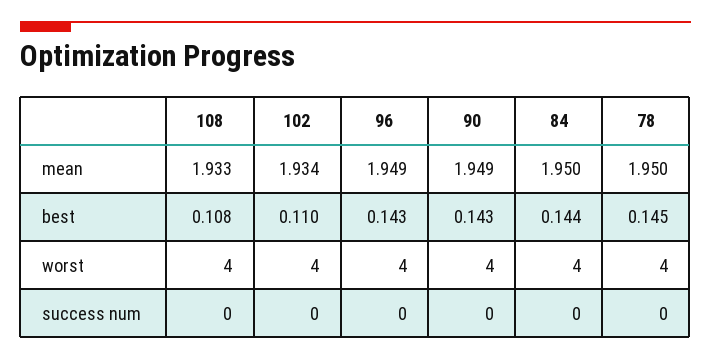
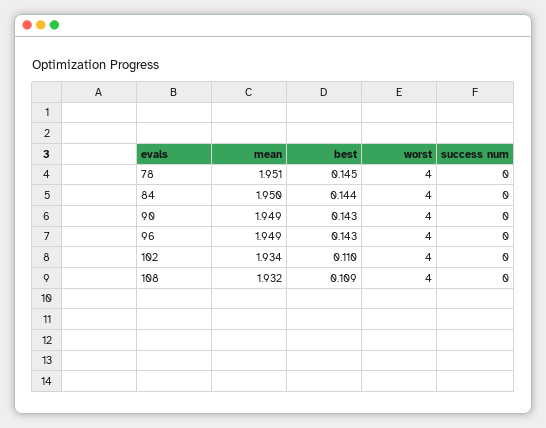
108, mean: 1.933 -> 1.932
78, mean: 1.95 -> 1.951
108, best: 0.108 -> 0.109

